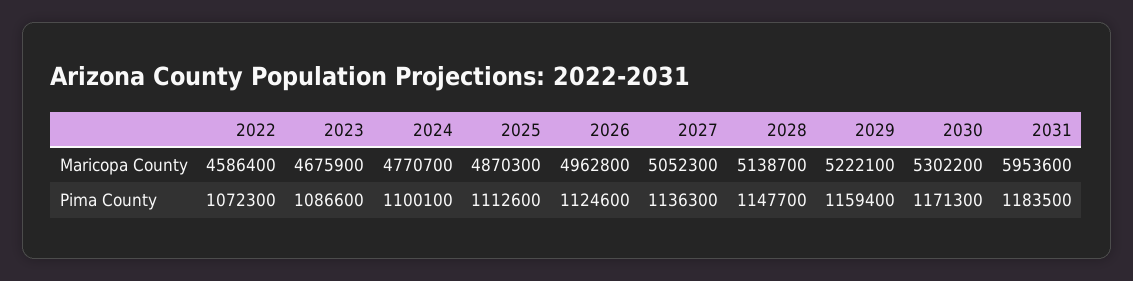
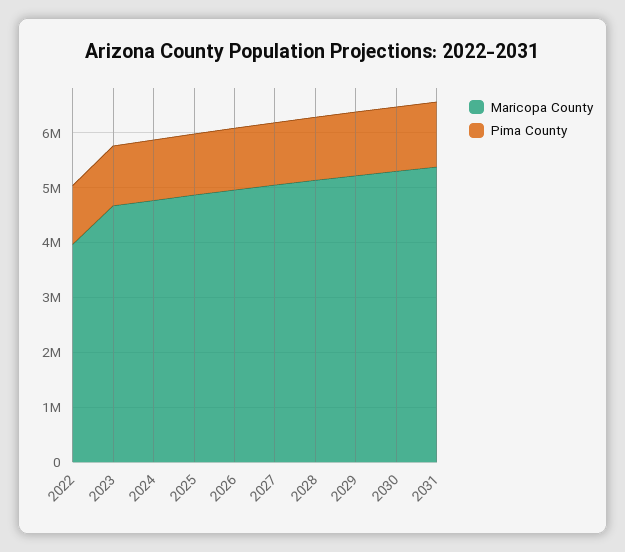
Maricopa County, 2022: 4586400 -> 4000000
Maricopa County, 2031: 5953600 -> 5400000

